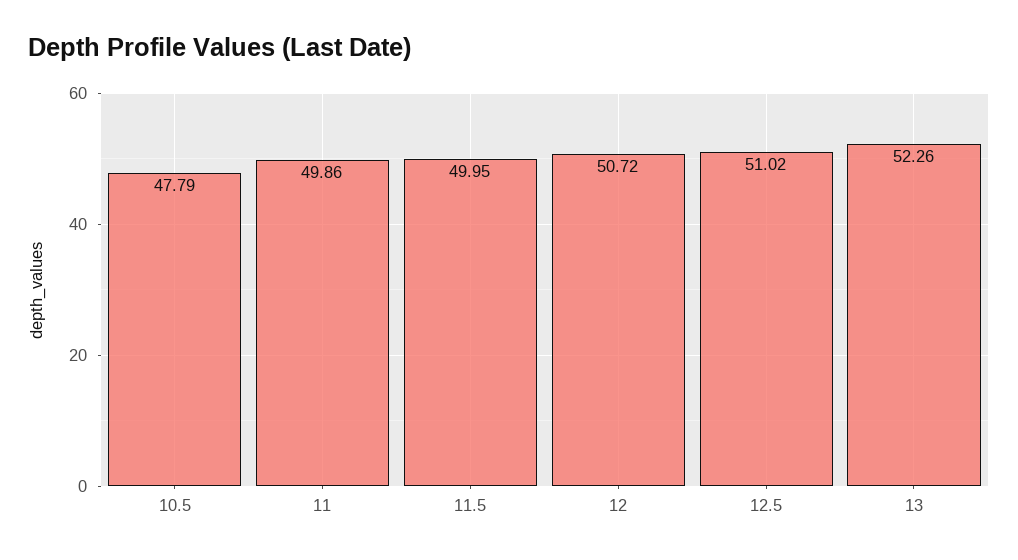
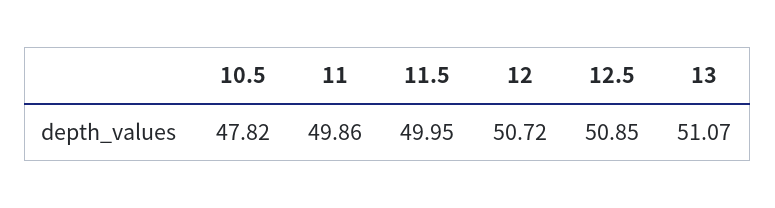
10.5: 47.79 -> 47.82
12.5: 51.02 -> 50.85
13: 52.26 -> 51.07

